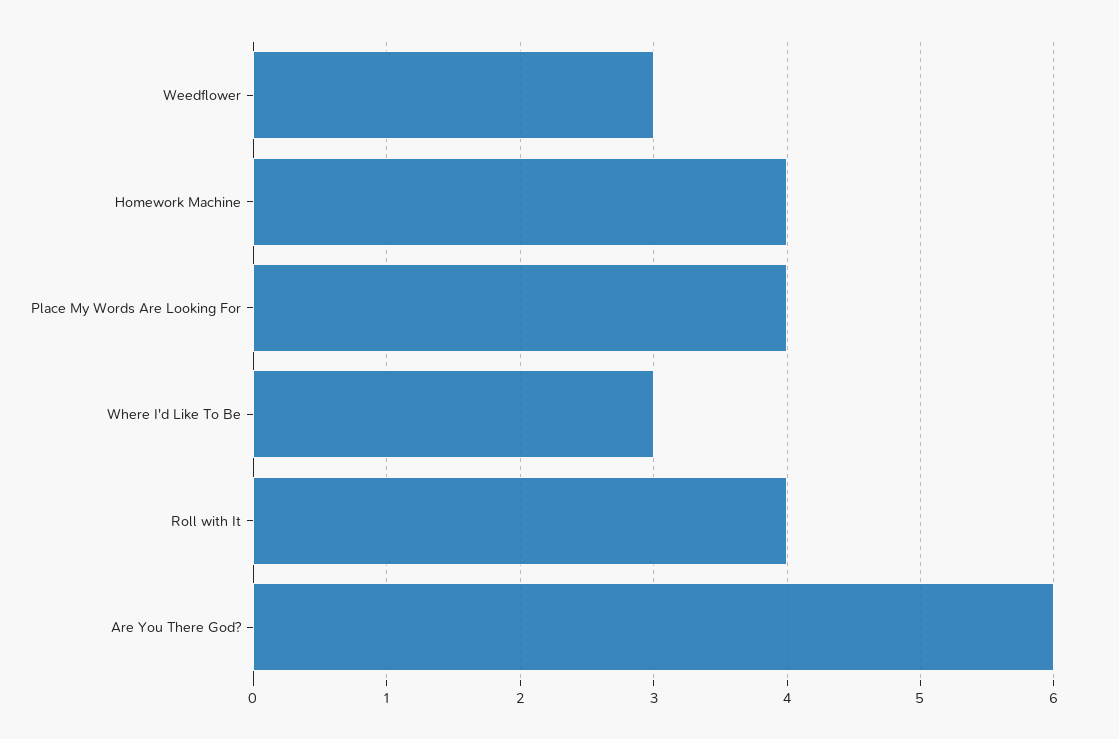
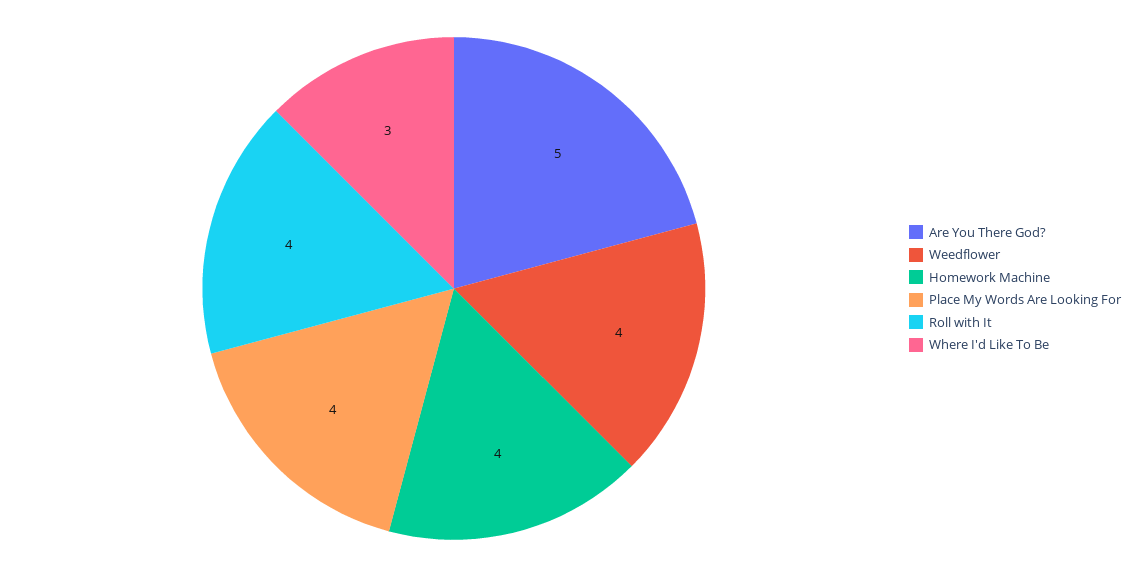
Weedflower: 3 -> 4
Are You There God?: 6 -> 5

